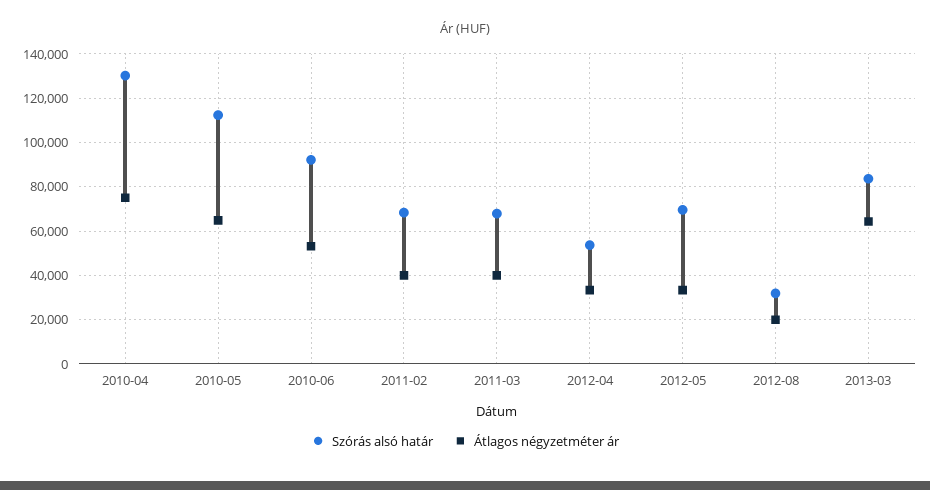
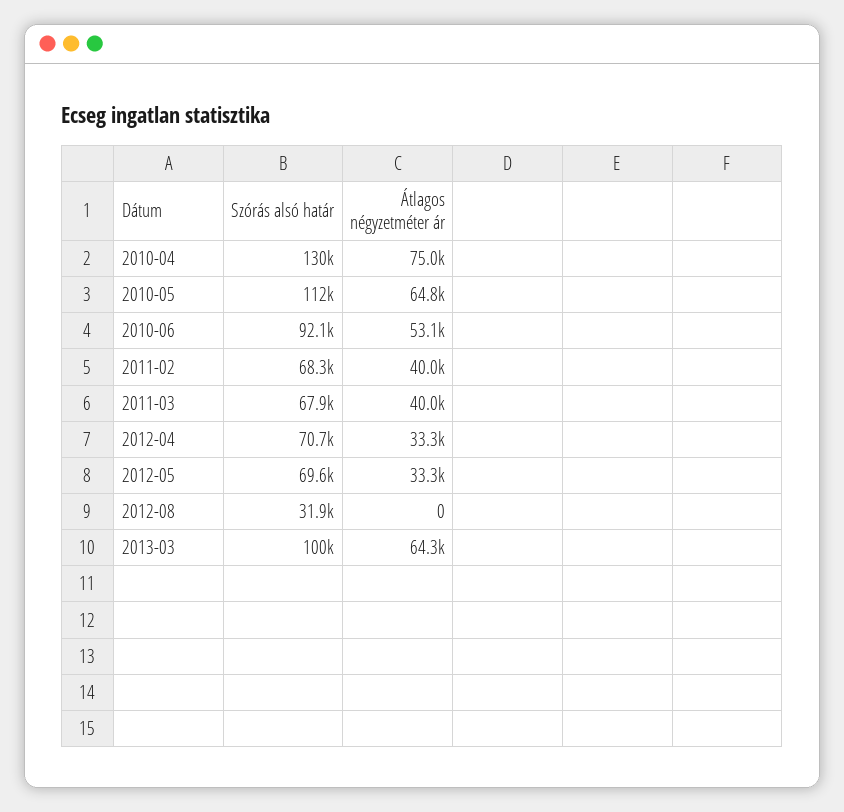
Szórás alsó határ, 2012-04: 55000 -> 70700
Átlagos négyzetméter ár, 2012-08: 20000 -> 0
Szórás alsó határ, 2013-03: 85000 -> 100000

